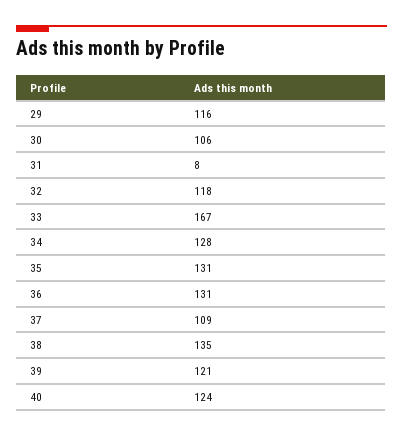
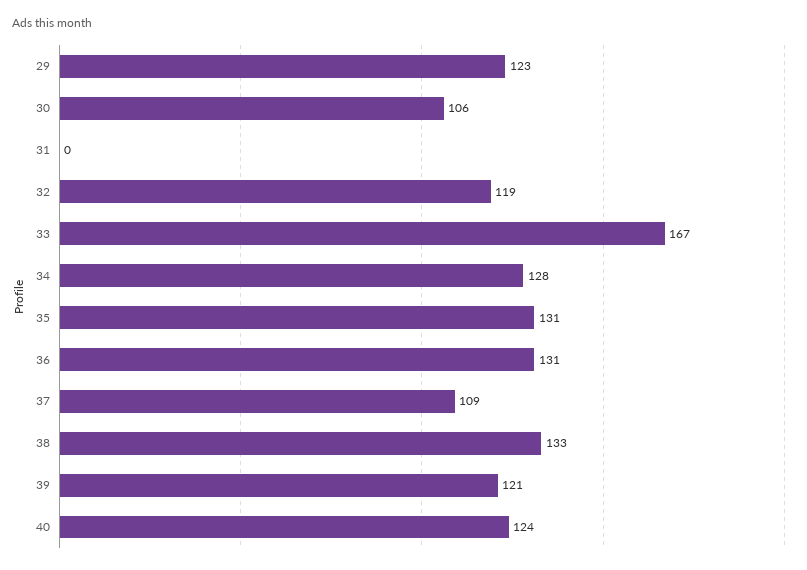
29: 116 -> 123
31: 8 -> 0
32: 118 -> 119
38: 135 -> 133

